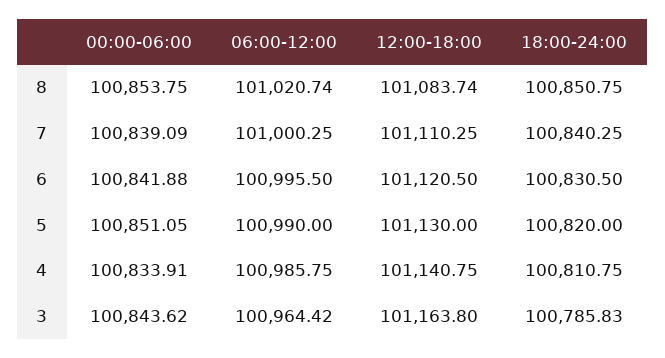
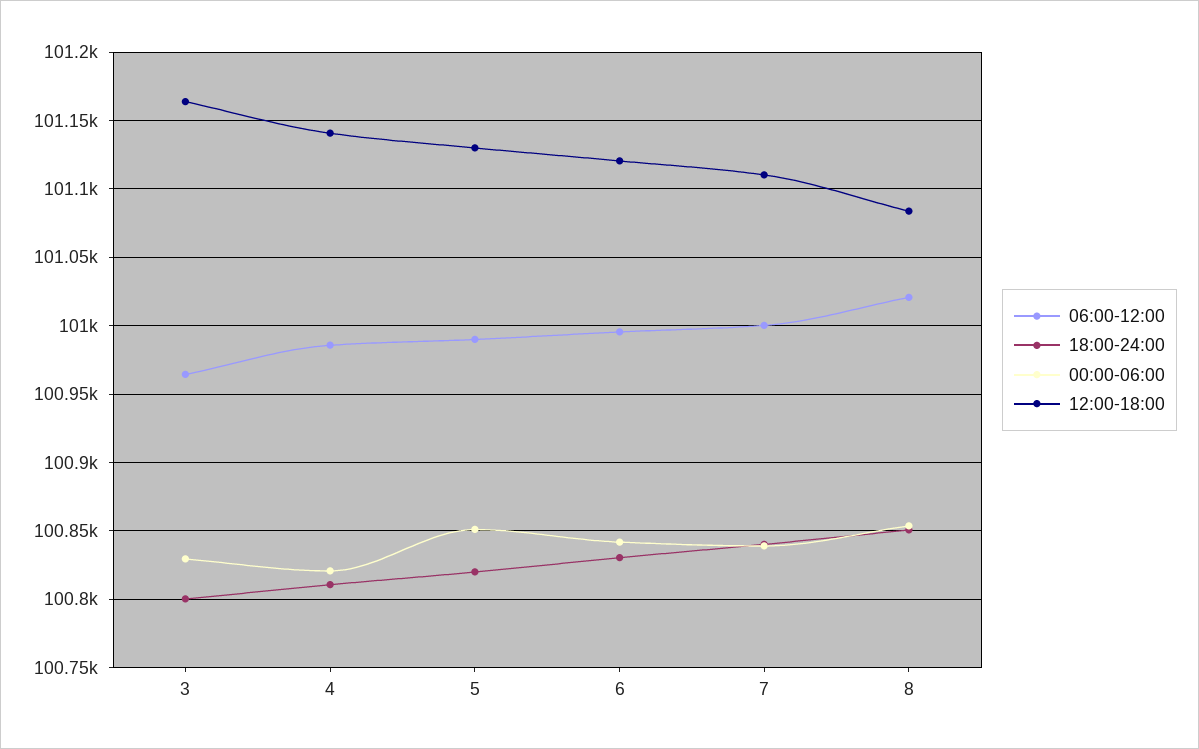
00:00-06:00, 4: 100833.91 -> 100820
00:00-06:00, 3: 100843.62 -> 100830
18:00-24:00, 3: 100785.83 -> 100800

